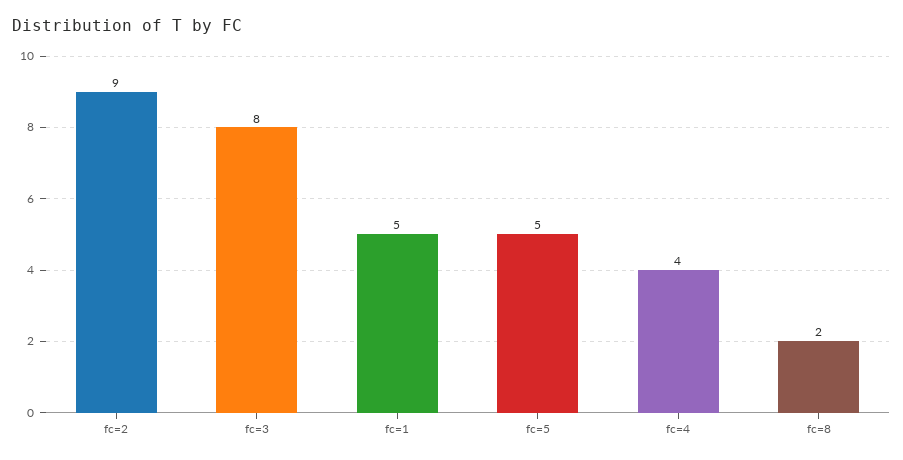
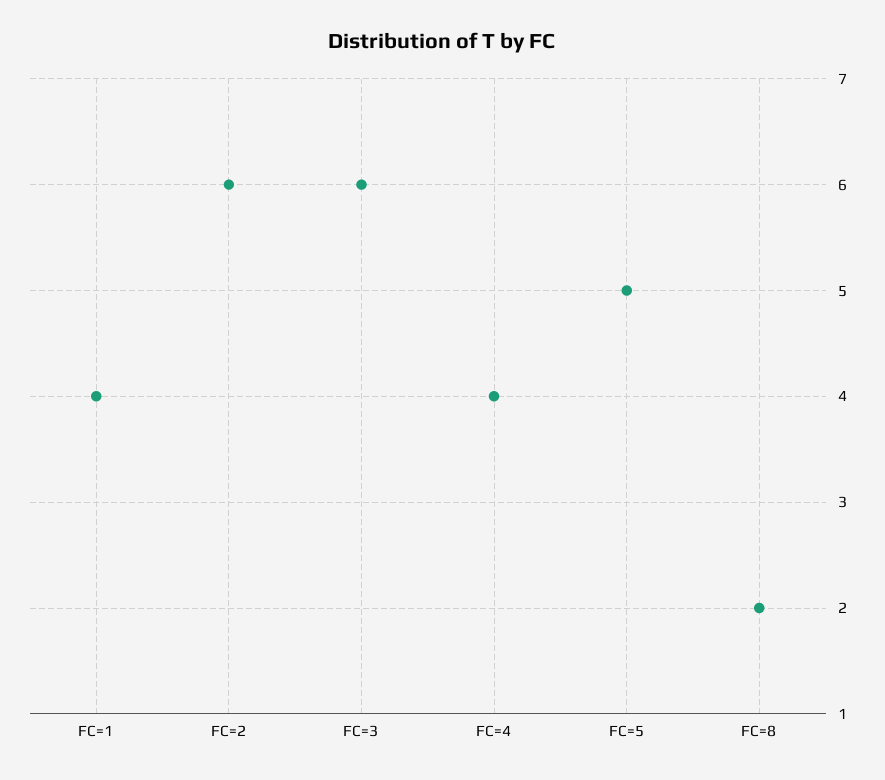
fc=2: 9 -> 6
fc=3: 8 -> 6
fc=1: 5 -> 4

